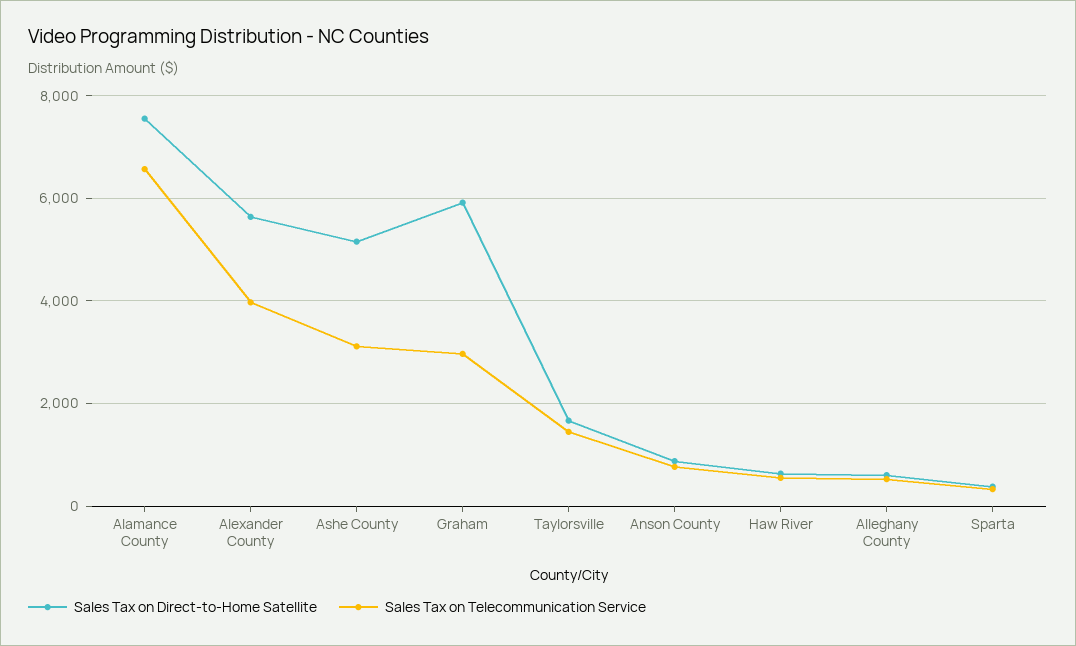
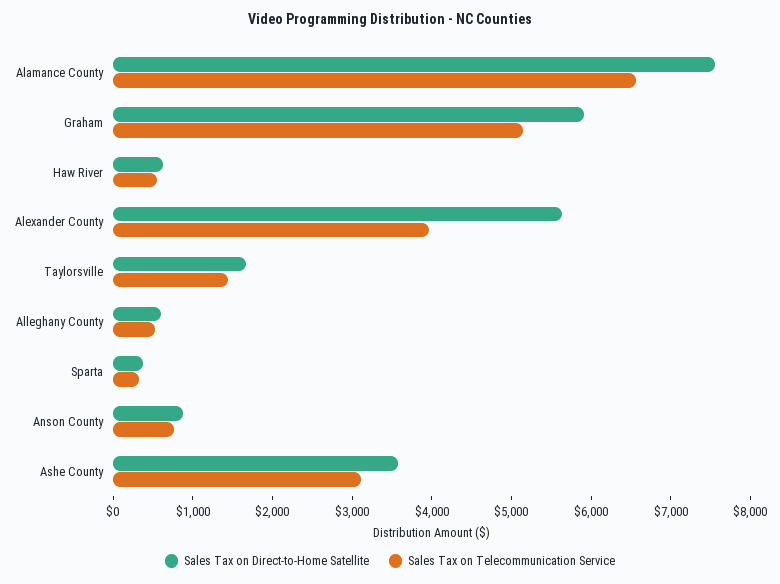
Sales Tax on Direct-to-Home Satellite, Ashe County: 5200 -> 3600
Sales Tax on Telecommunication Service, Graham: 3000 -> 5200

